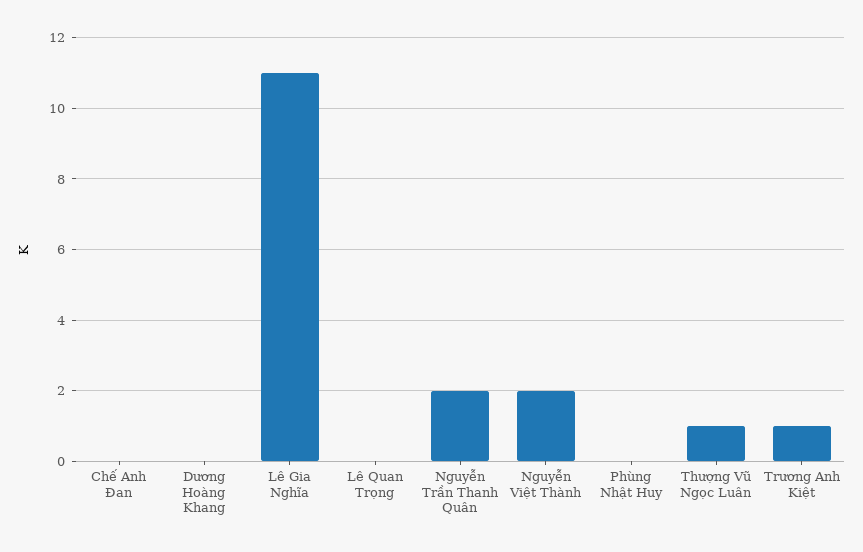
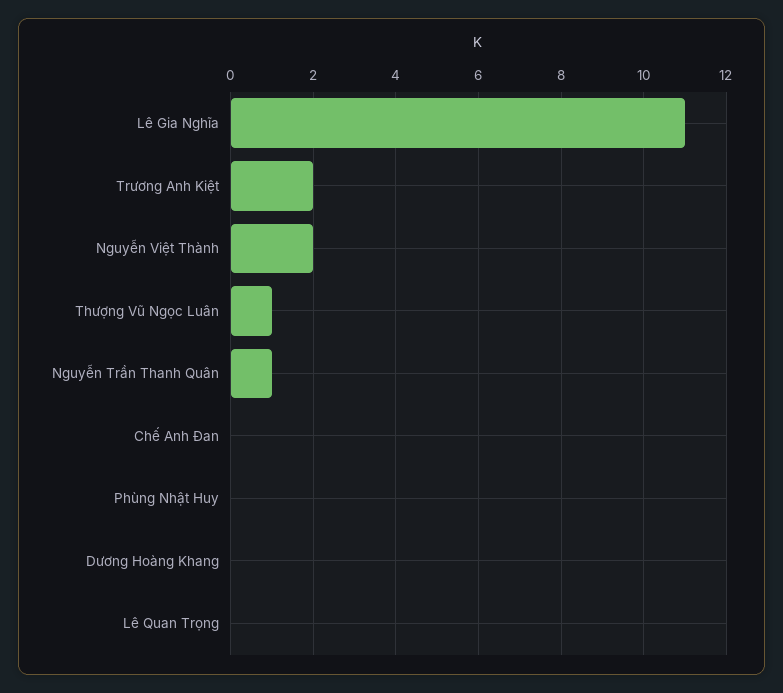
Nguyễn Trần Thanh Quân: 2 -> 1
Trương Anh Kiệt: 1 -> 2

